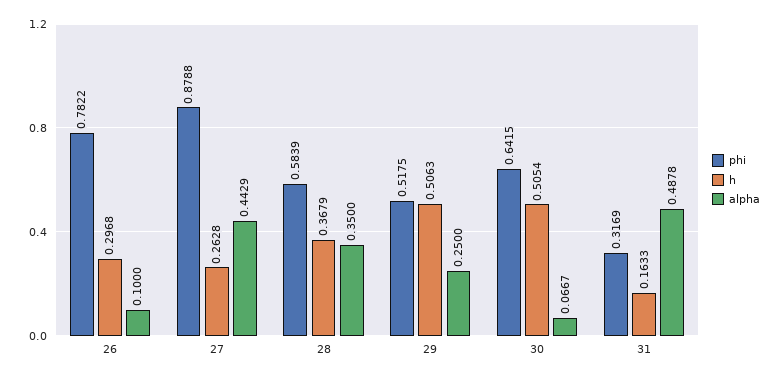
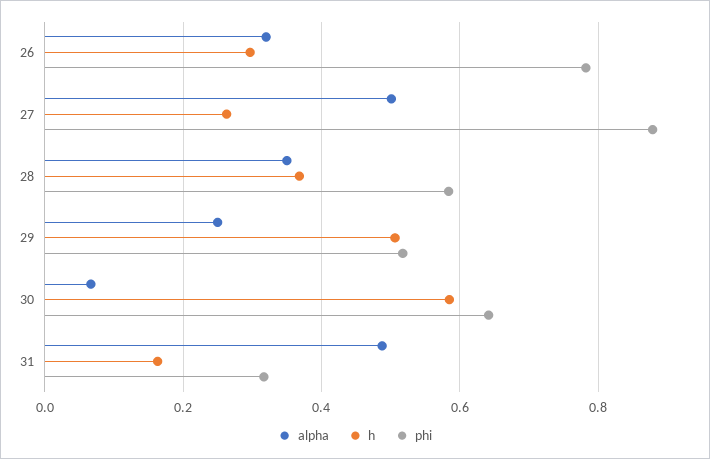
alpha, 26: 0.1 -> 0.32
alpha, 27: 0.4429 -> 0.5
h, 30: 0.5054 -> 0.58

